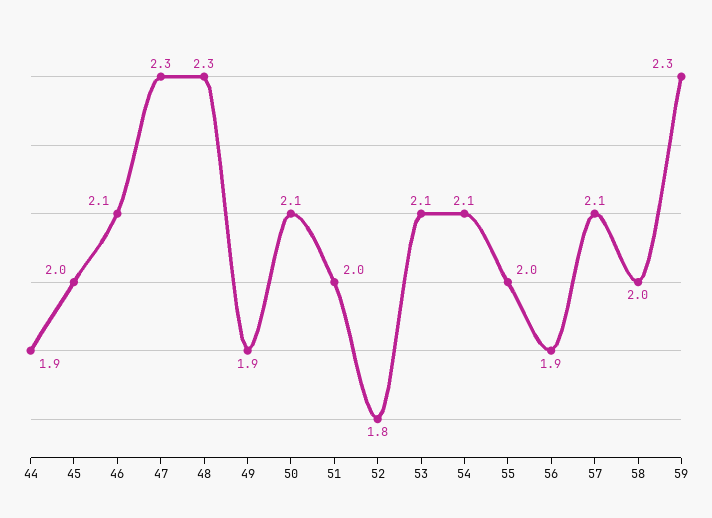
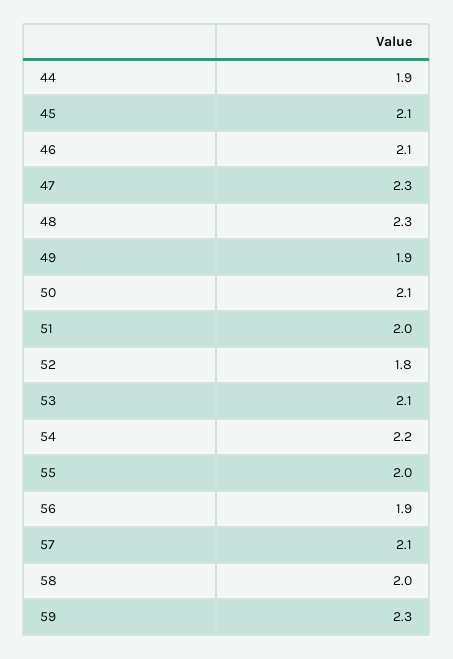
45: 2 -> 2.1
54: 2.1 -> 2.2

